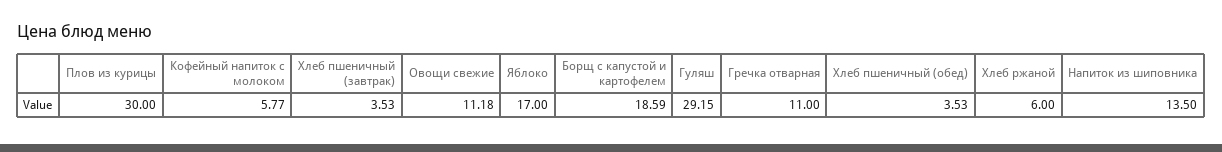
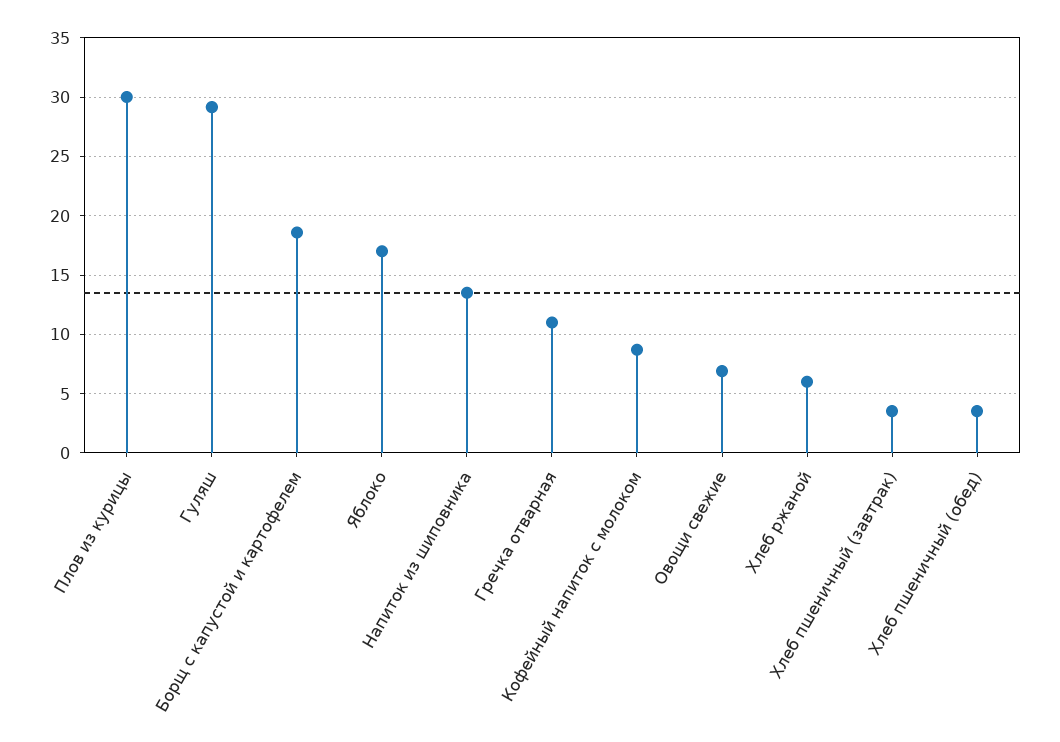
Кофейный напиток с молоком: 5.77 -> 9
Овощи свежие: 11.18 -> 7

